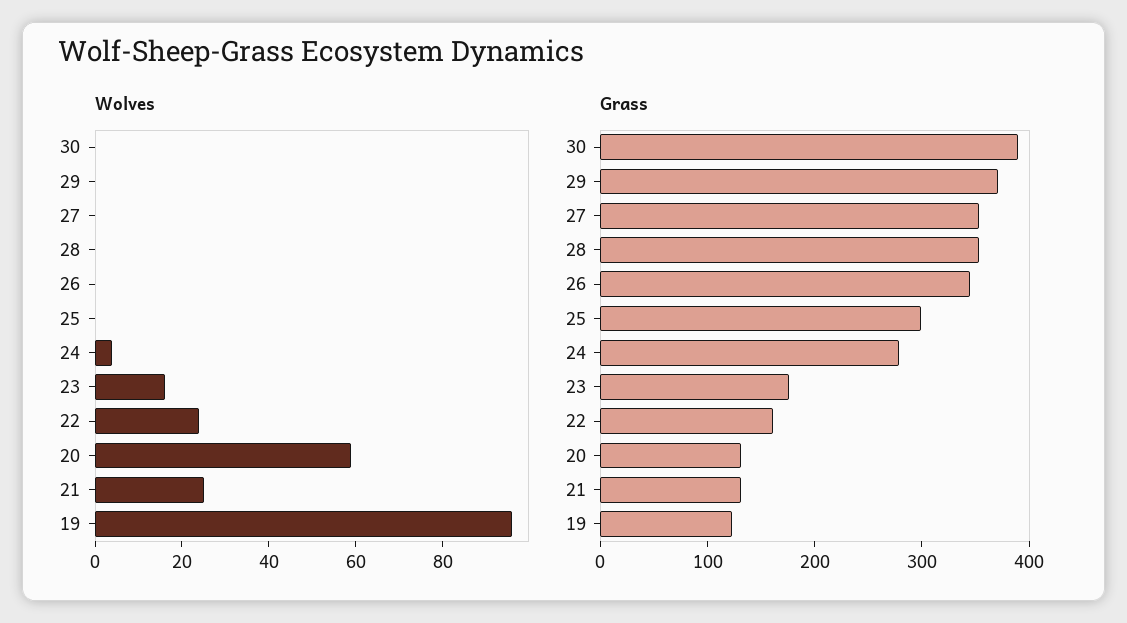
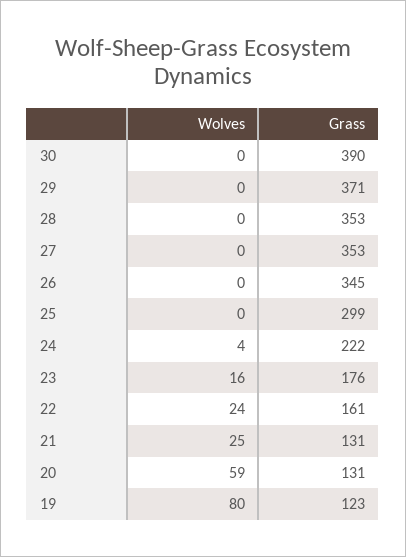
Wolves, 19: 95 -> 80
Grass, 24: 280 -> 222

